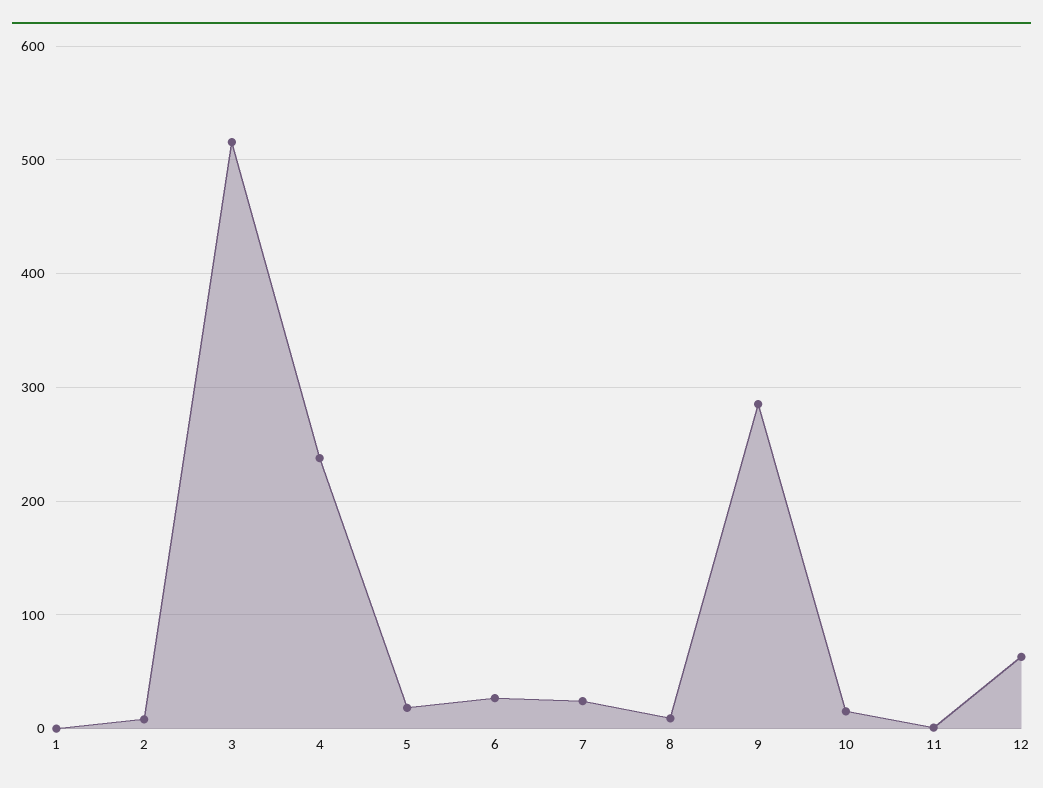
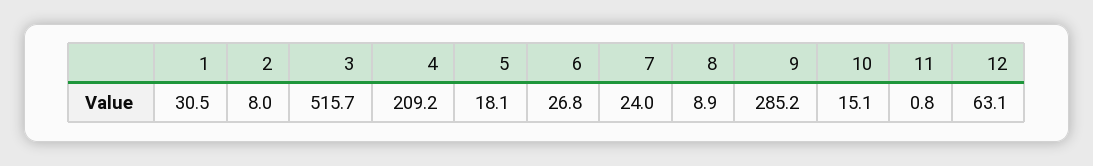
1: 0 -> 30.5
4: 240 -> 209.2

